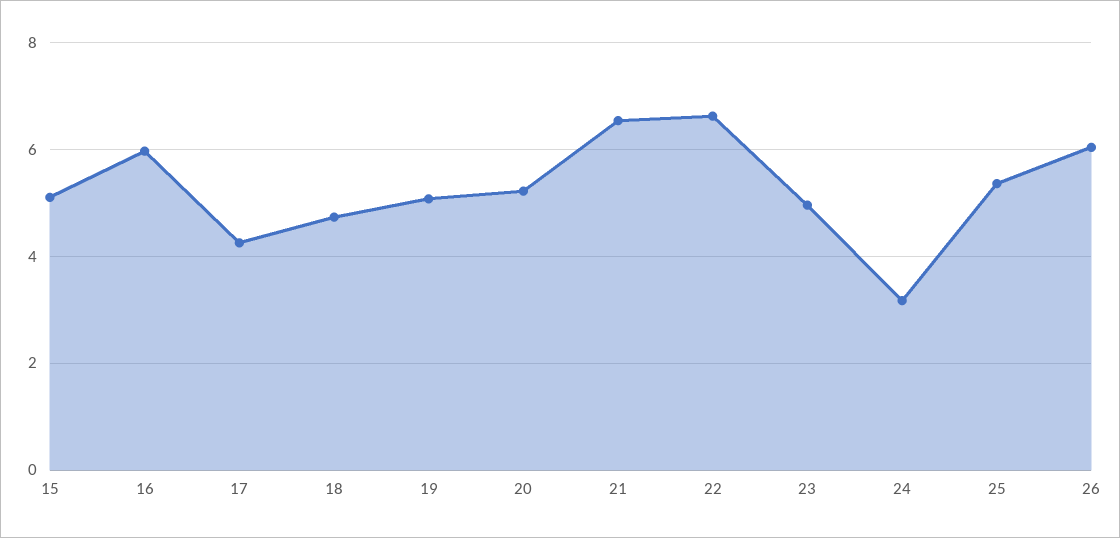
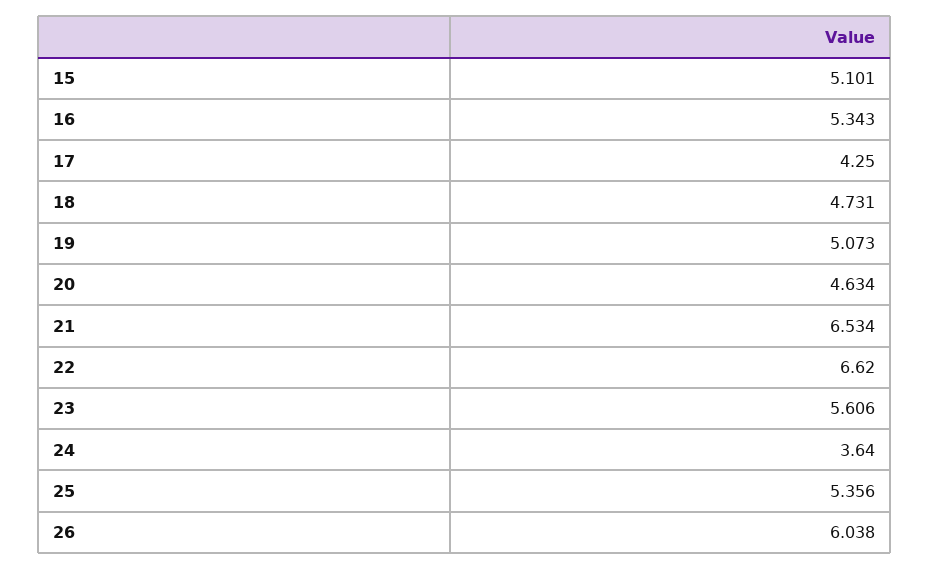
16: 6 -> 5.343
20: 5.2 -> 4.634
23: 5 -> 5.606
24: 3.2 -> 3.64

